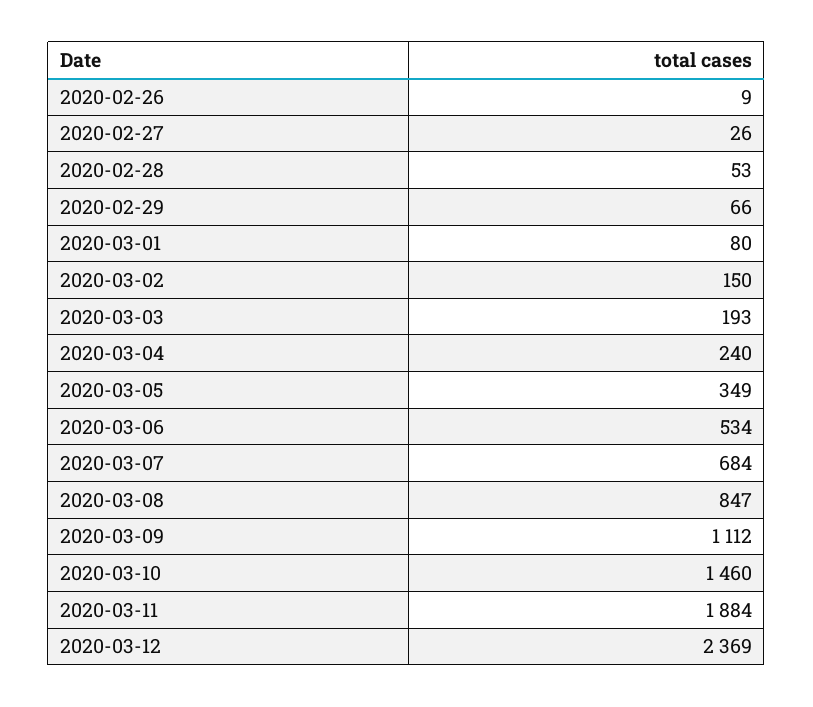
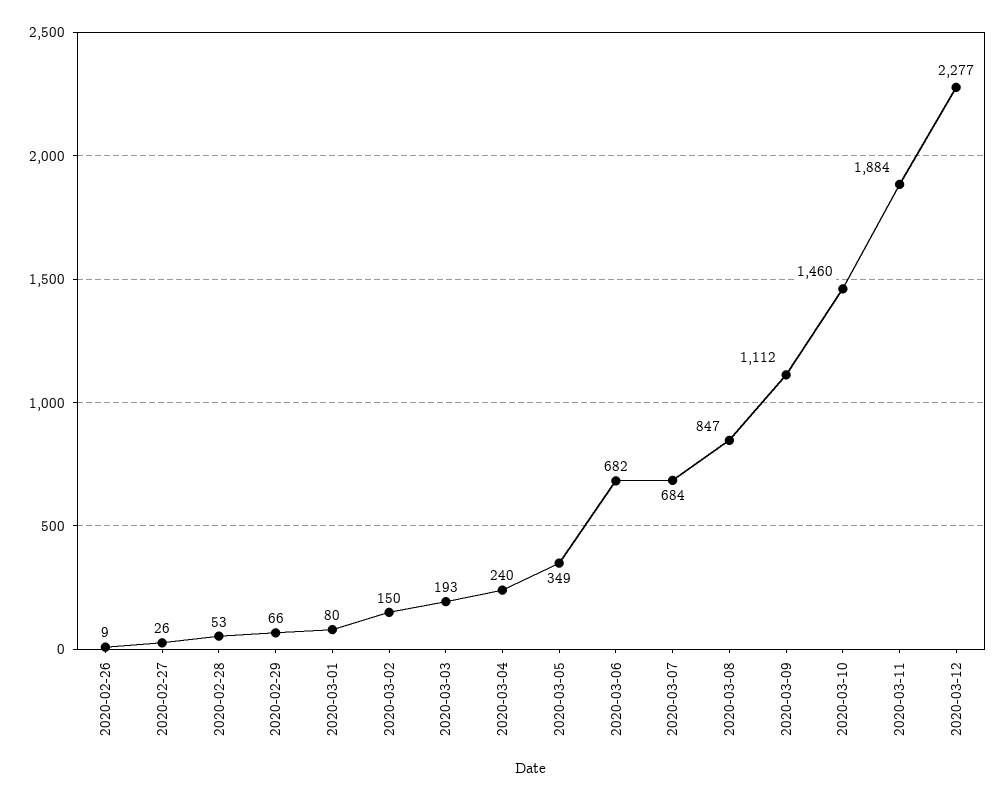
2020-03-06: 534 -> 682
2020-03-12: 2369 -> 2277

